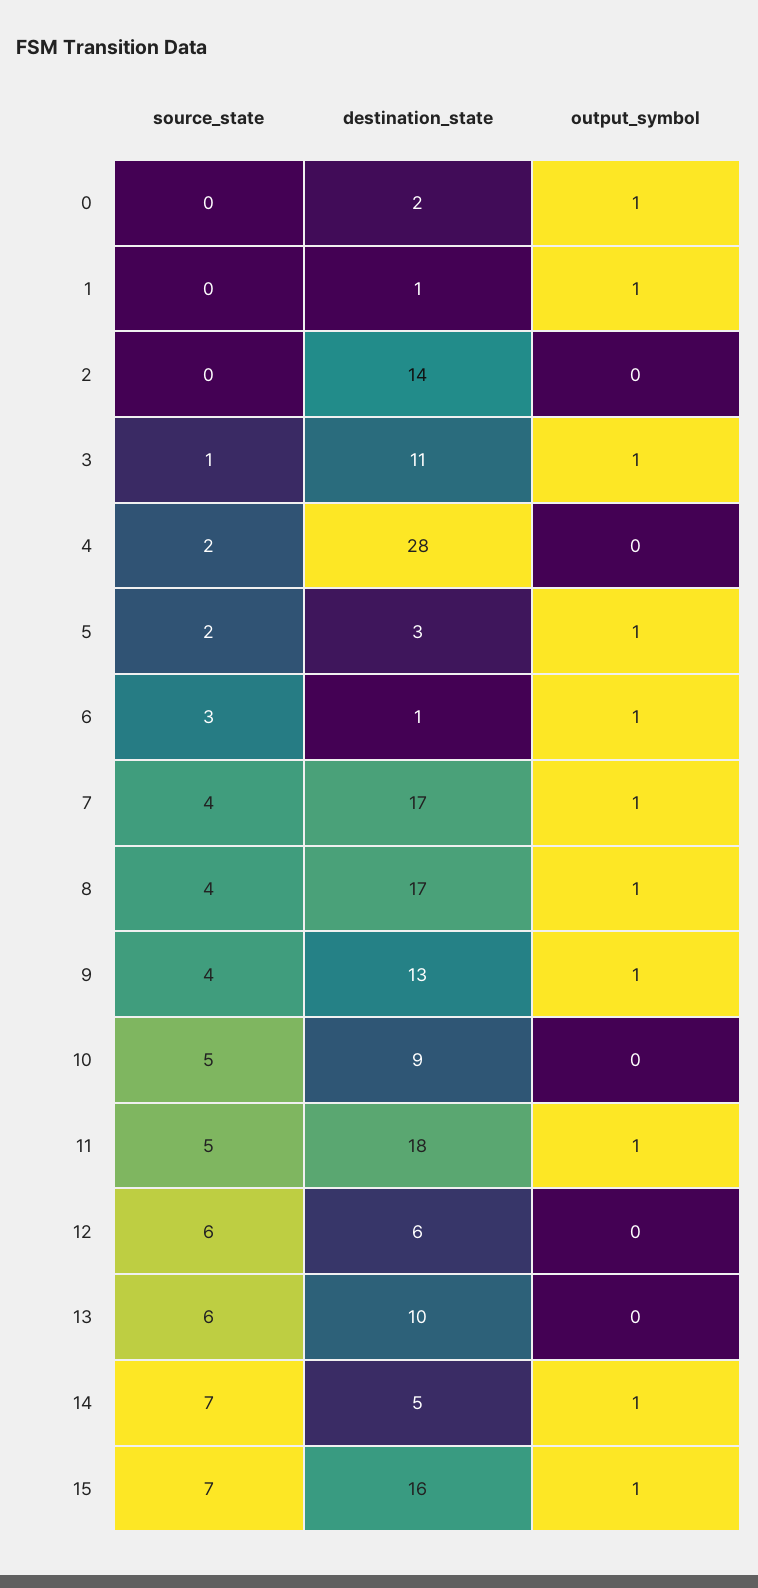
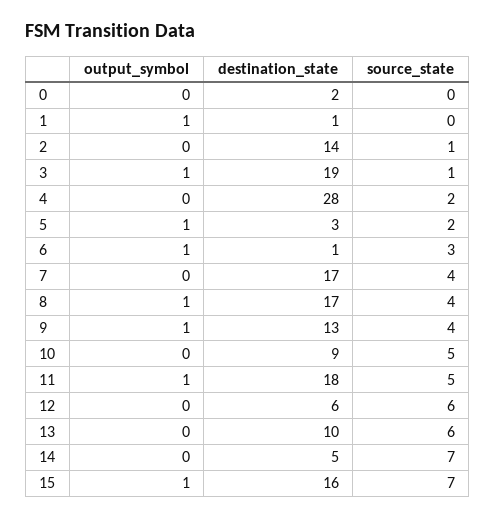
output_symbol, 0: 1 -> 0
source_state, 2: 0 -> 1
destination_state, 3: 11 -> 19
output_symbol, 7: 1 -> 0
output_symbol, 14: 1 -> 0

